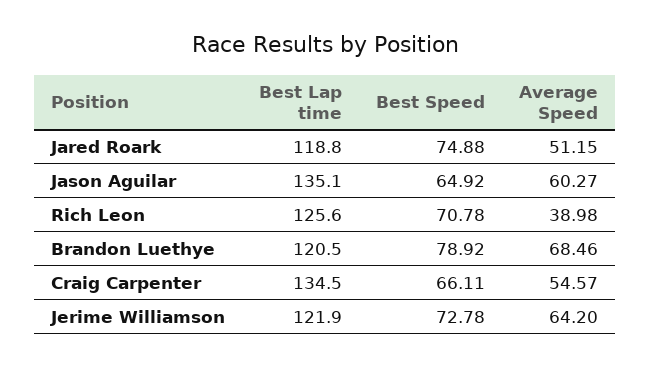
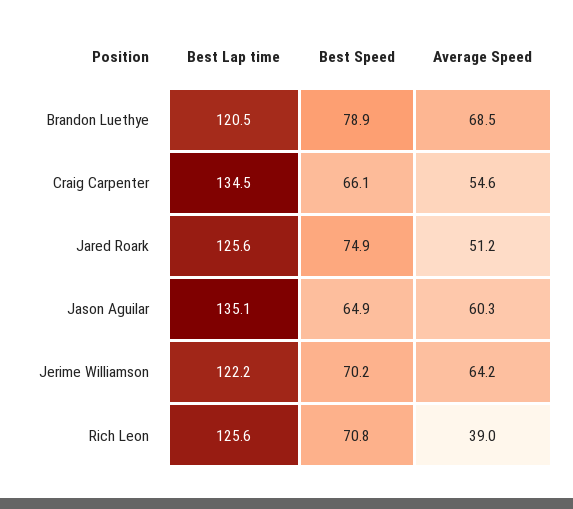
Best Lap time, Jared Roark: 118.8 -> 125.6
Best Lap time, Jerime Williamson: 121.9 -> 122.2
Best Speed, Jerime Williamson: 72.78 -> 70.2

